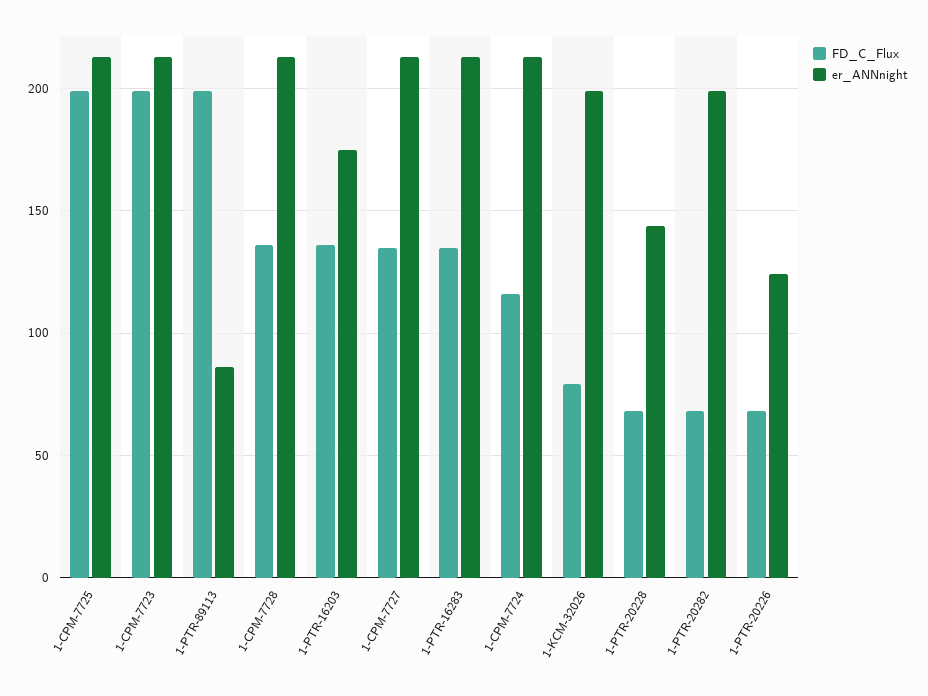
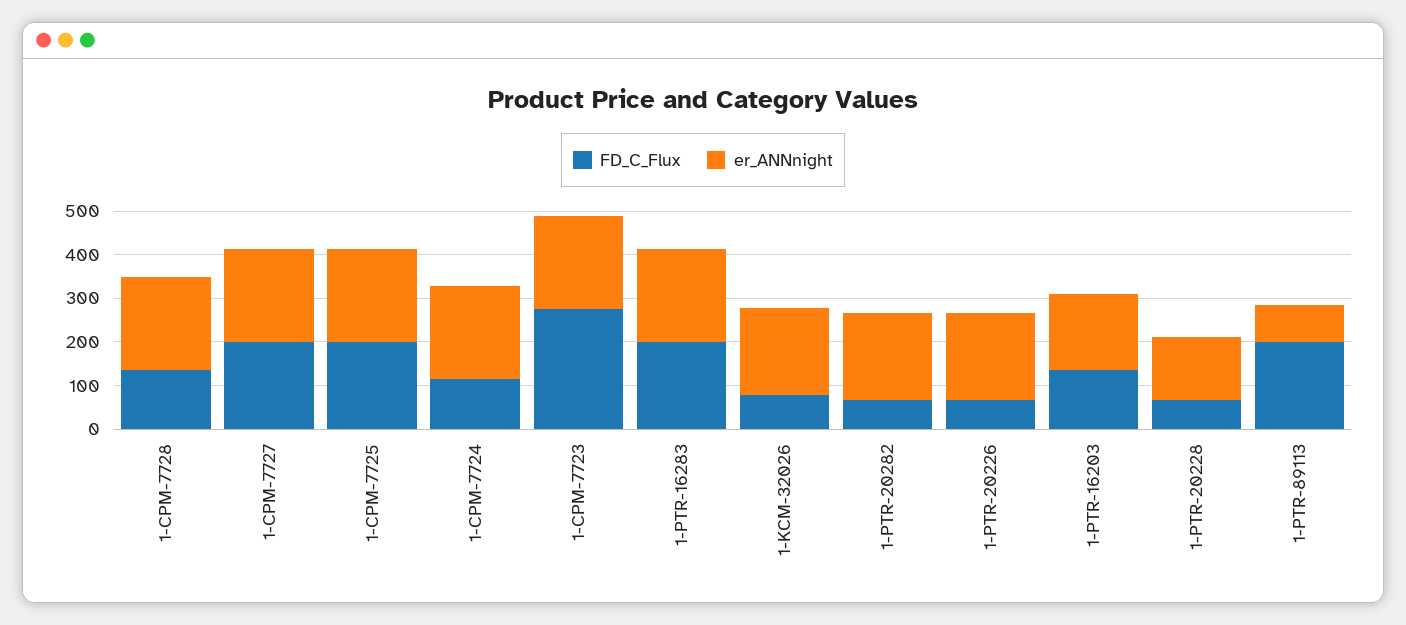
FD_C_Flux, 1-CPM-7723: 200 -> 280
FD_C_Flux, 1-CPM-7727: 135 -> 200
FD_C_Flux, 1-PTR-16283: 135 -> 200
er_ANNnight, 1-PTR-20226: 125 -> 200

